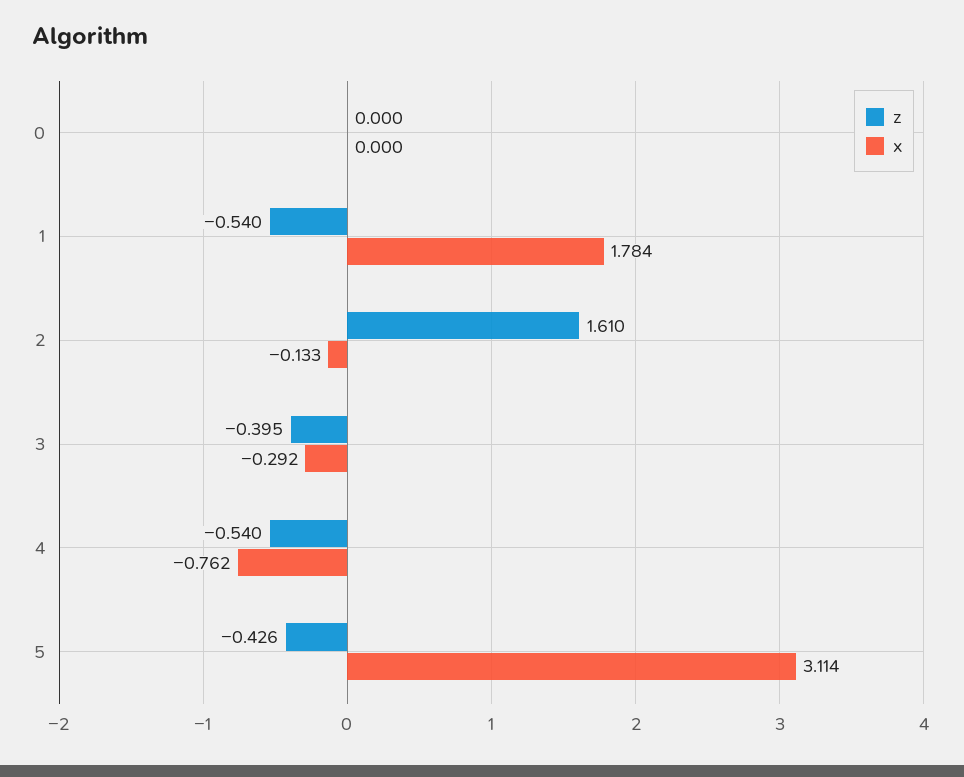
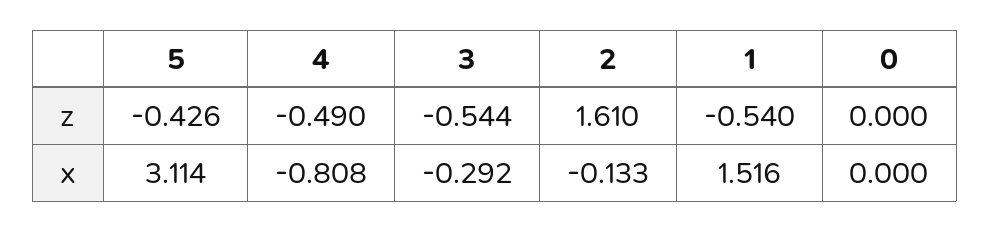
x, 1: 1.784 -> 1.516
z, 3: -0.395 -> -0.544
z, 4: -0.54 -> -0.49
x, 4: -0.762 -> -0.808

